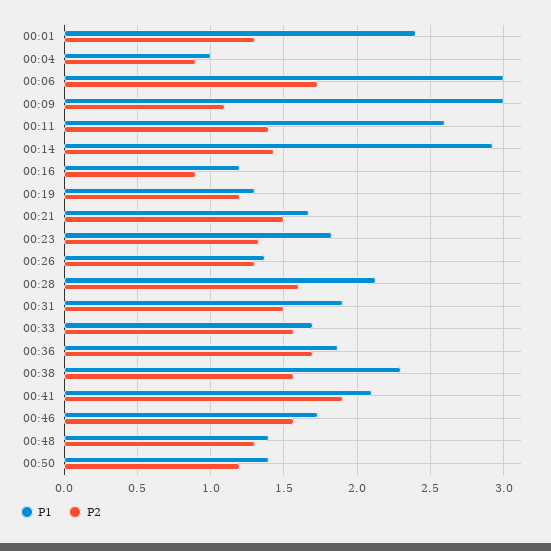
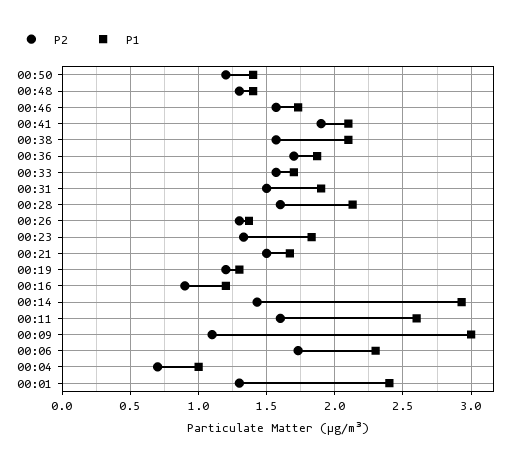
P2, 00:04: 0.9 -> 0.7
P1, 00:06: 3 -> 2.3
P2, 00:11: 1.4 -> 1.6
P1, 00:38: 2.3 -> 2.1

